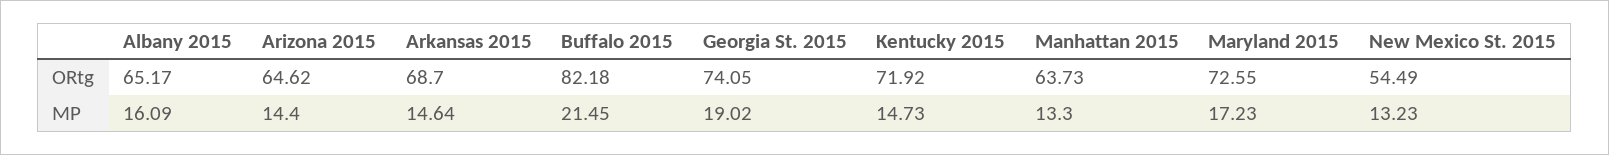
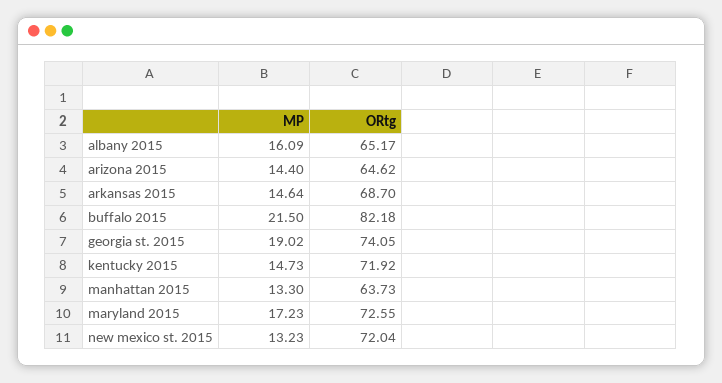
New Mexico St. 2015, ORtg: 54.49 -> 72.04
Buffalo 2015, MP: 21.45 -> 21.5

